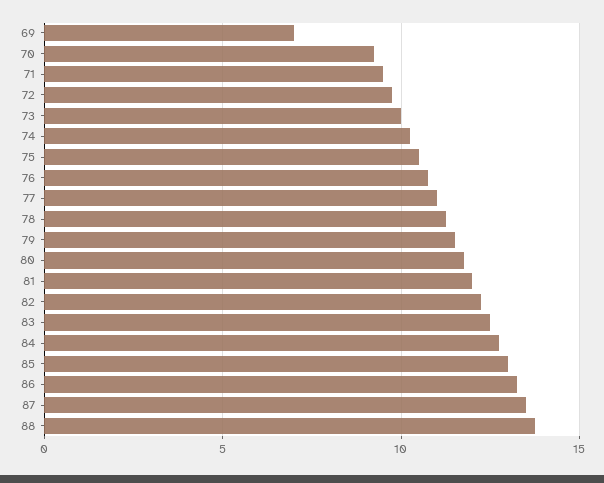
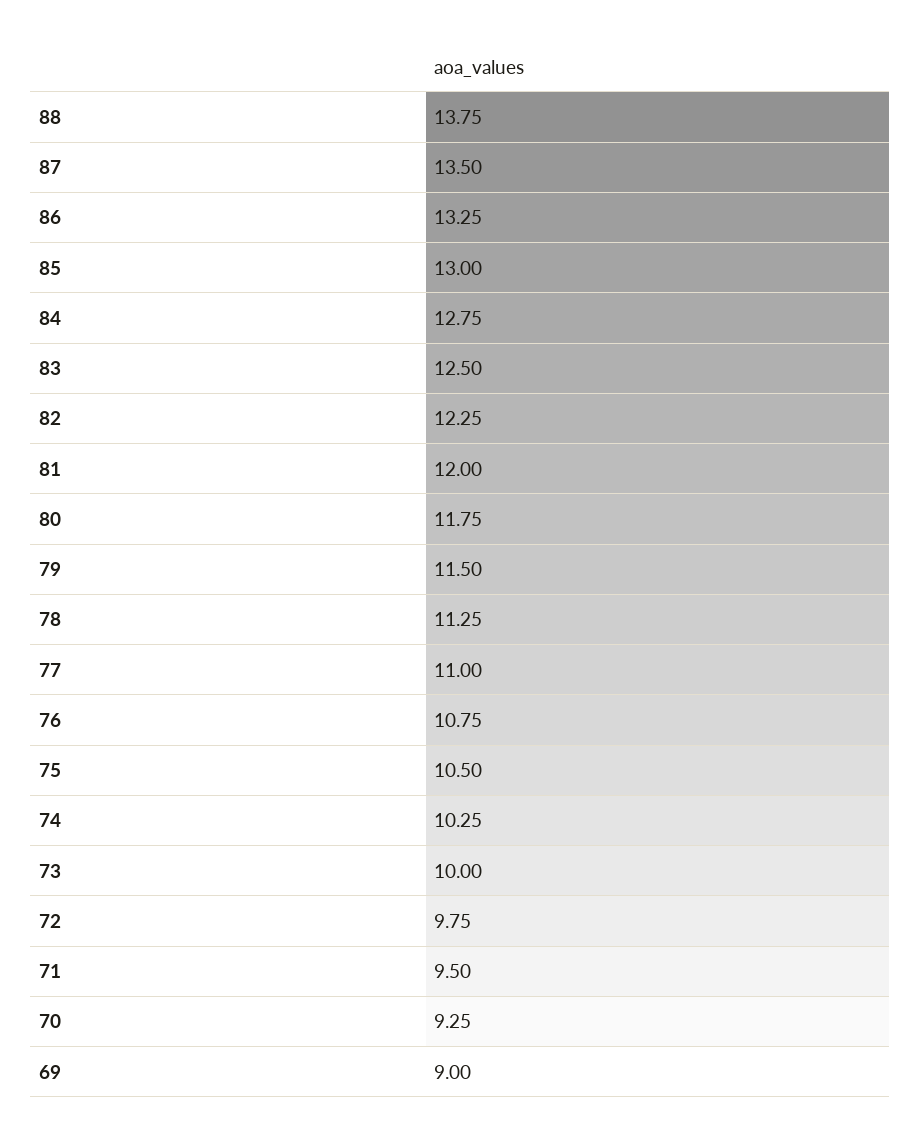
69: 7 -> 9

